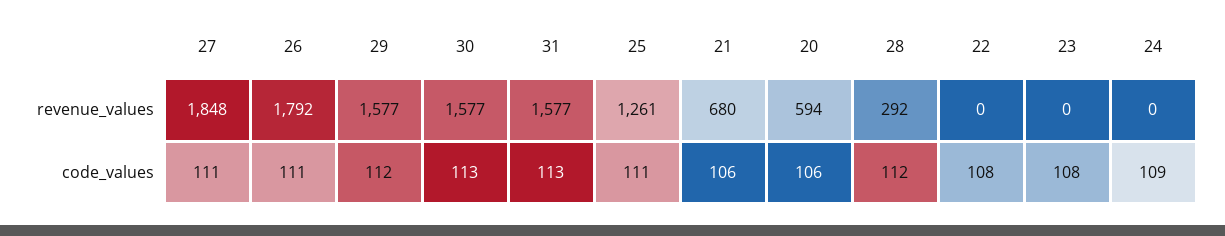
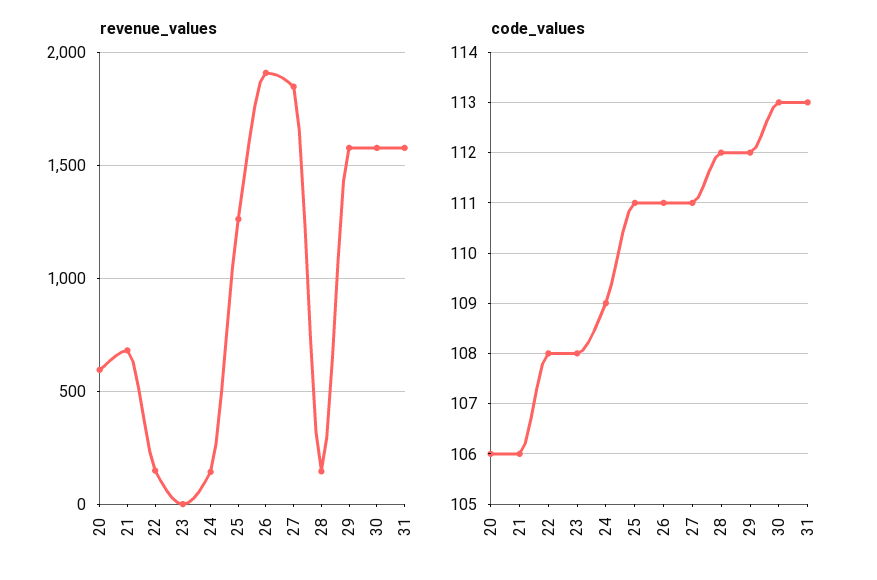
revenue_values, 26: 1792 -> 1900
revenue_values, 28: 292 -> 150
revenue_values, 22: 0 -> 150
revenue_values, 24: 0 -> 150

